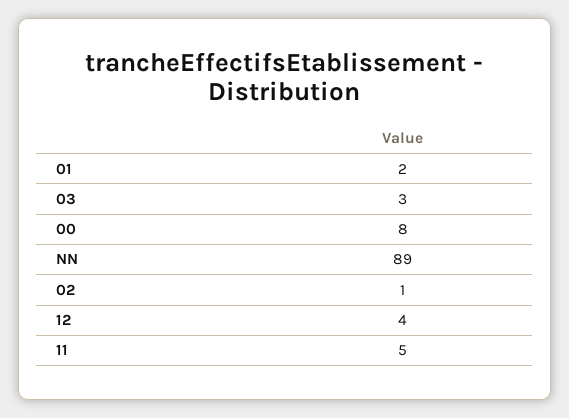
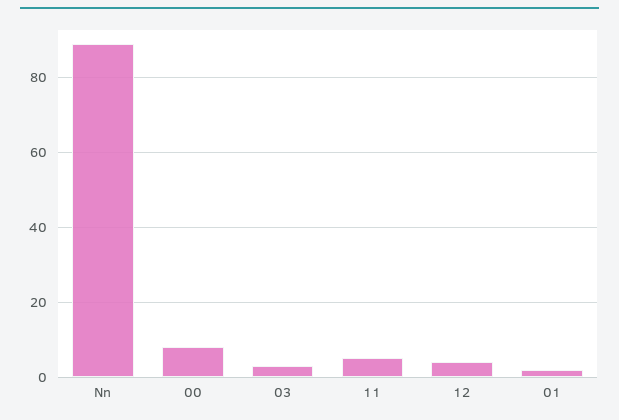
02: 1 -> none

